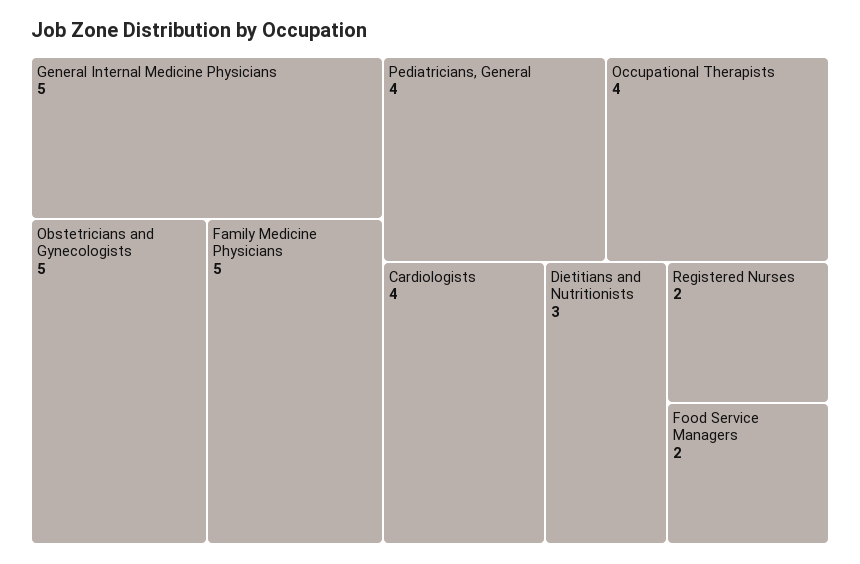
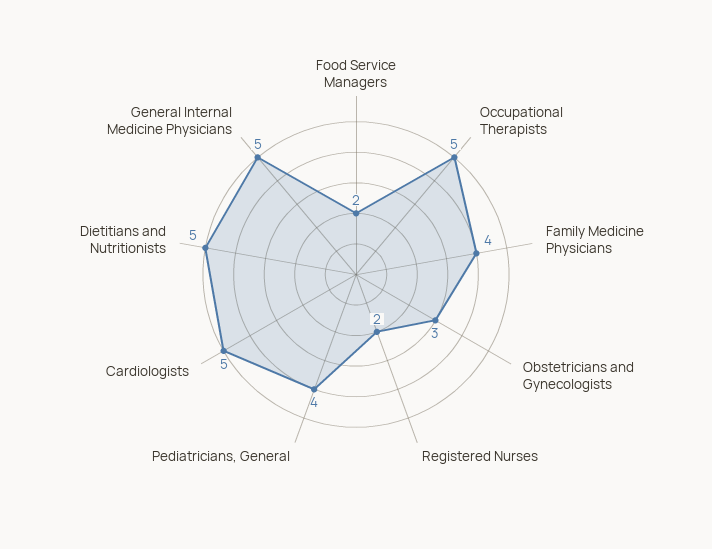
Obstetricians and Gynecologists: 5 -> 3
Family Medicine Physicians: 5 -> 4
Occupational Therapists: 4 -> 5
Cardiologists: 4 -> 5
Dietitians and Nutritionists: 3 -> 5

